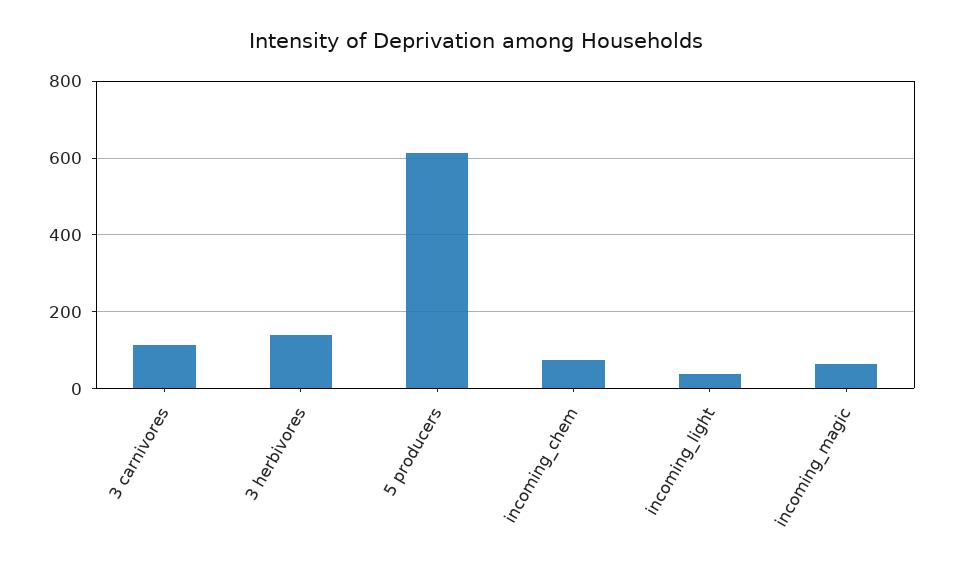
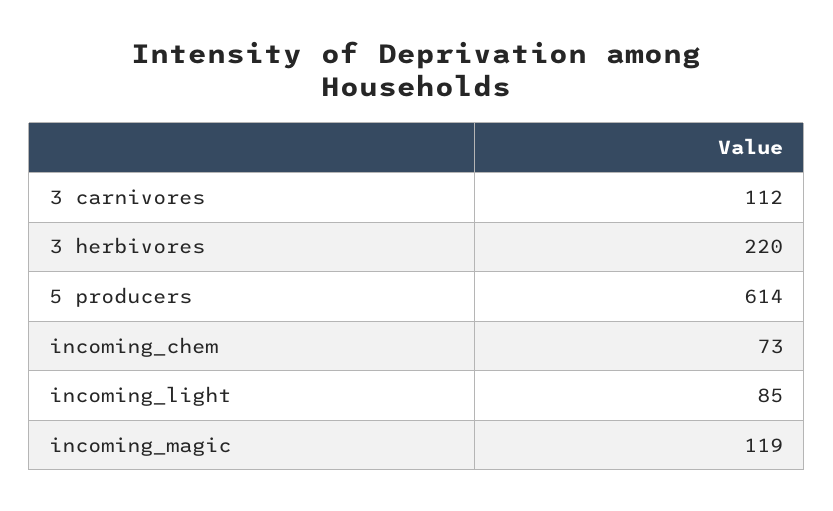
3 herbivores: 140 -> 220
incoming_light: 40 -> 85
incoming_magic: 60 -> 119

